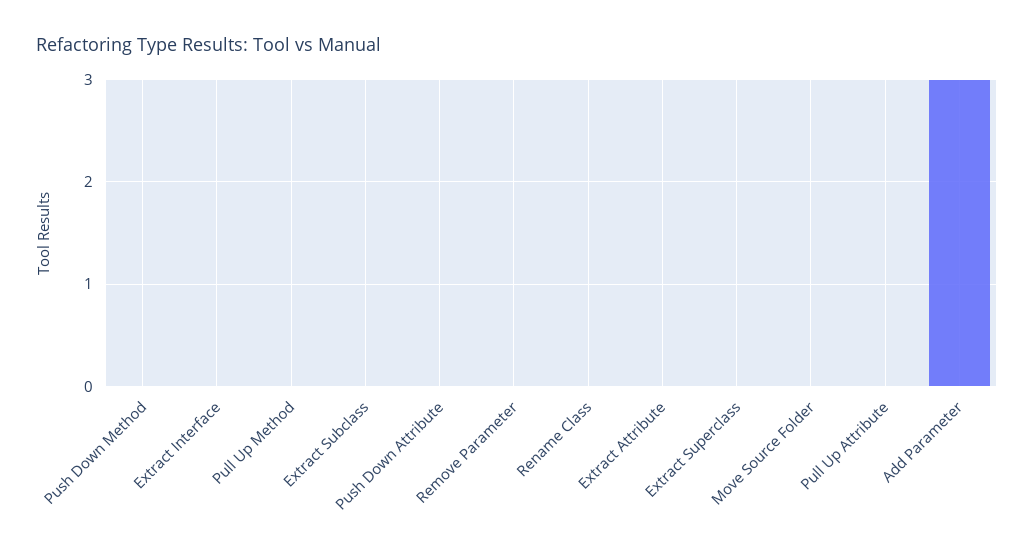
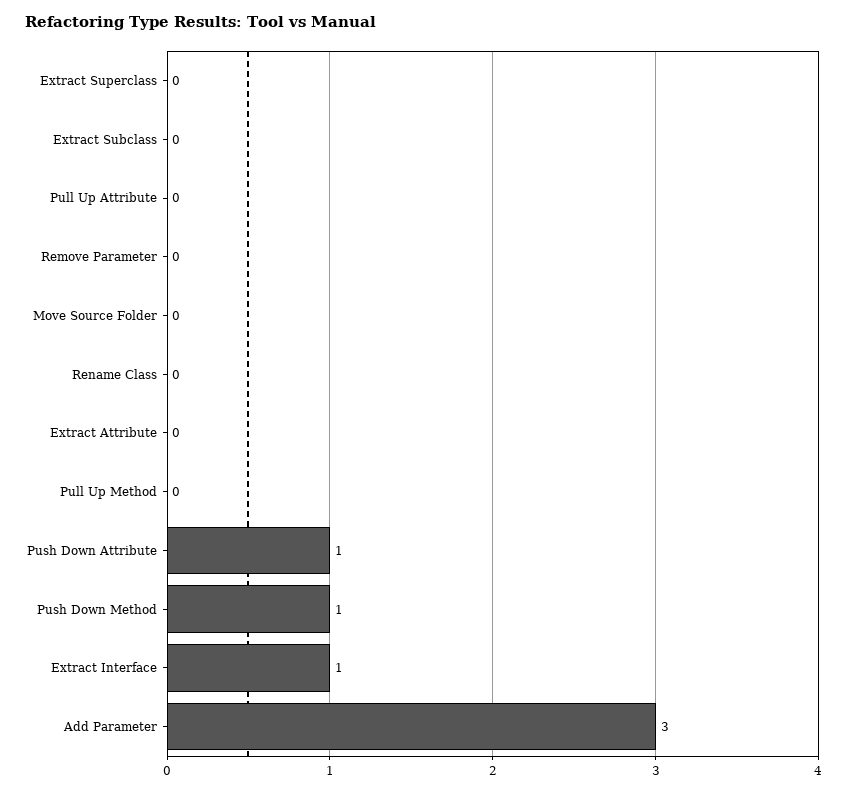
Push Down Method: 0 -> 1
Extract Interface: 0 -> 1
Push Down Attribute: 0 -> 1

